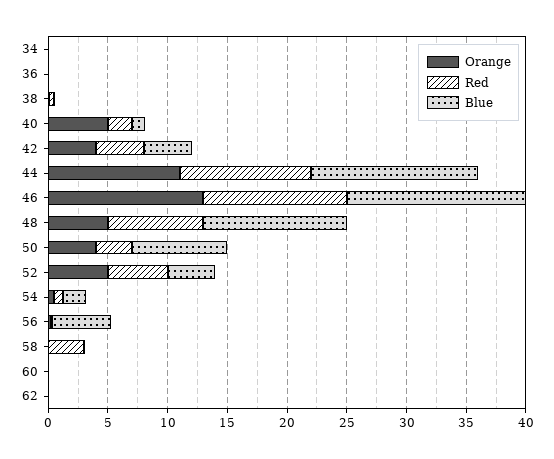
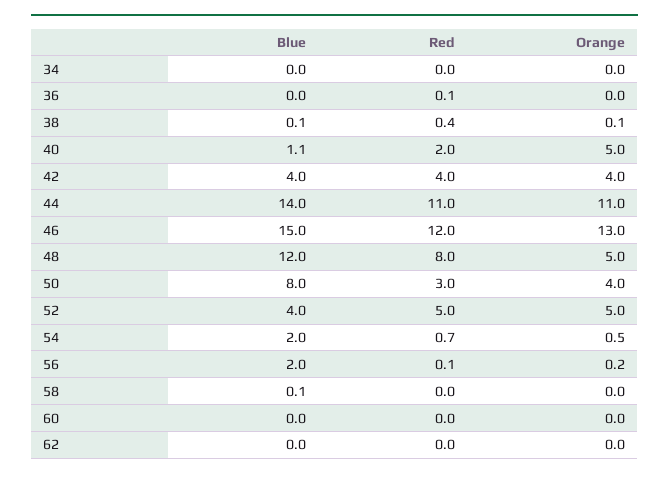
Blue, 56: 5 -> 2
Red, 58: 3 -> 0

